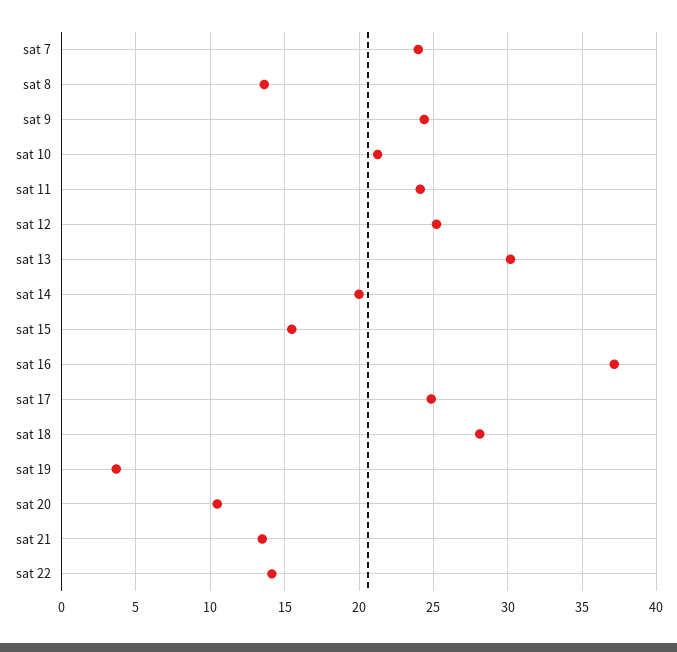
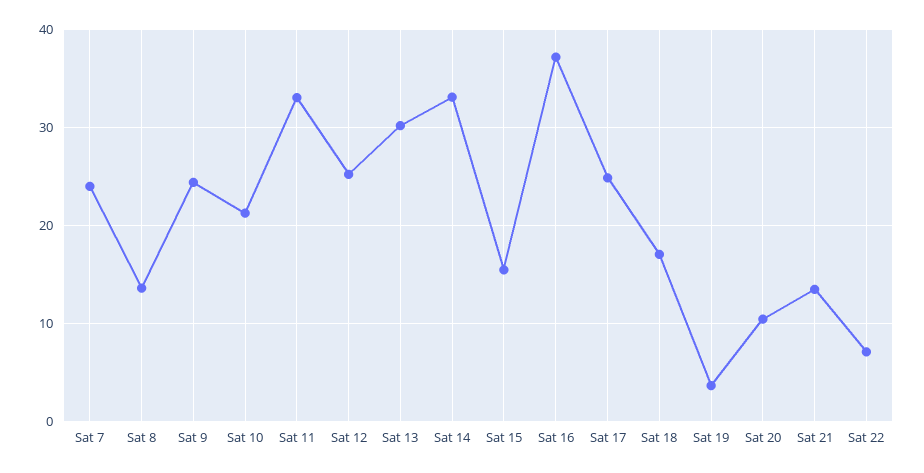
sat 11: 24 -> 33
sat 14: 20 -> 33
sat 18: 28 -> 17
sat 22: 14 -> 7

